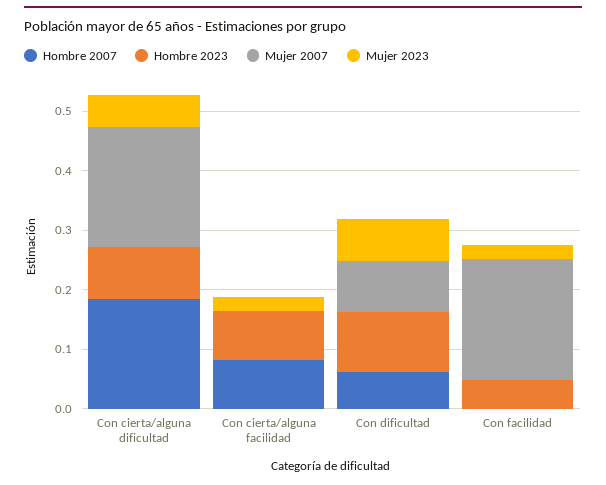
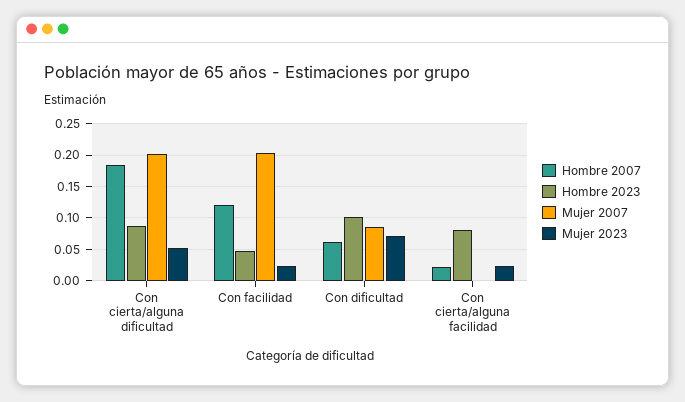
Hombre 2007, Con cierta/alguna facilidad: 0.08 -> 0.02
Hombre 2007, Con facilidad: 0 -> 0.12

